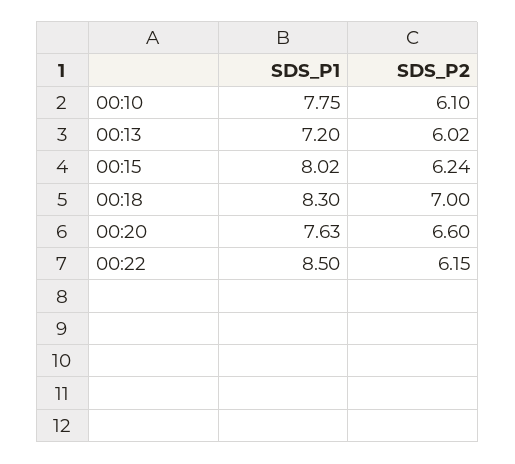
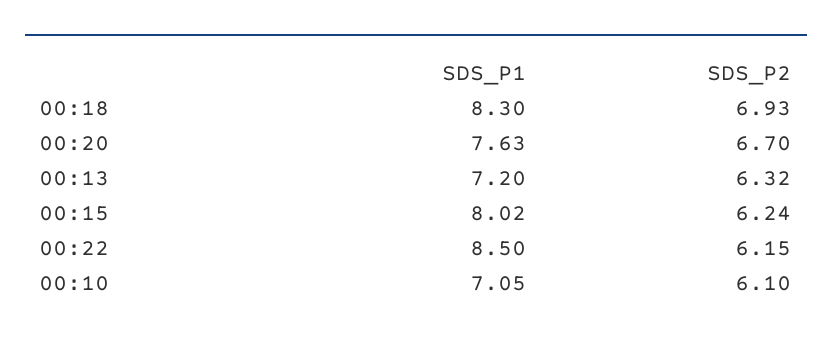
SDS_P1, 00:10: 7.75 -> 7.05
SDS_P2, 00:13: 6.02 -> 6.32
SDS_P2, 00:18: 7 -> 6.93
SDS_P2, 00:20: 6.6 -> 6.7

